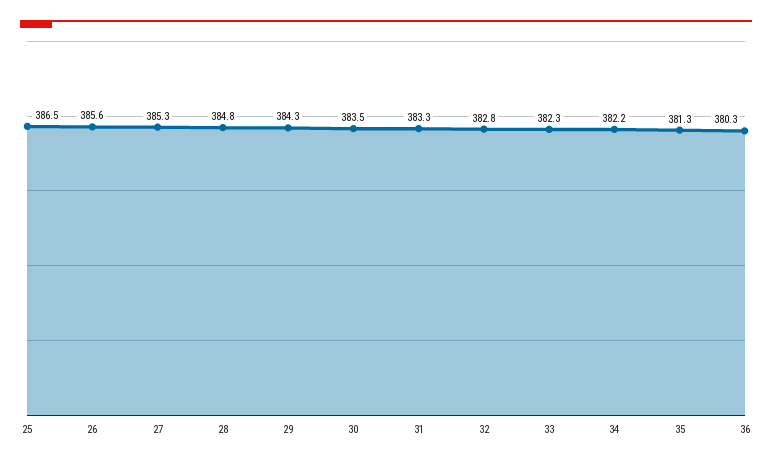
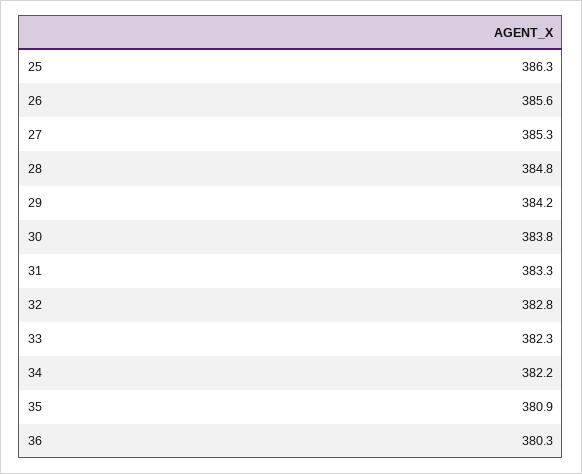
25: 386.5 -> 386.3
29: 384.3 -> 384.2
30: 383.5 -> 383.8
35: 381.3 -> 380.9

